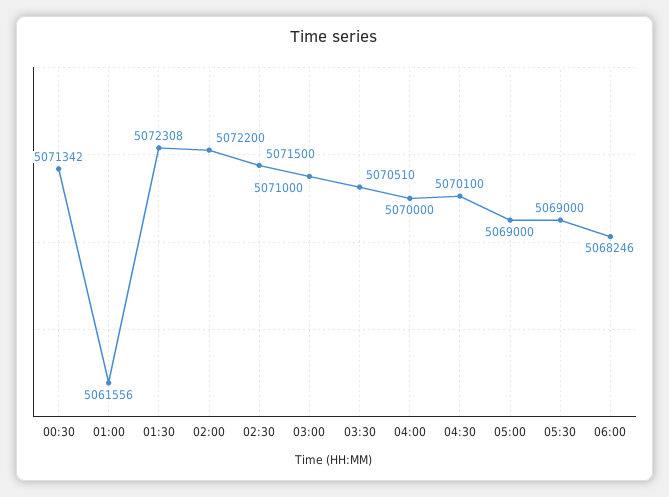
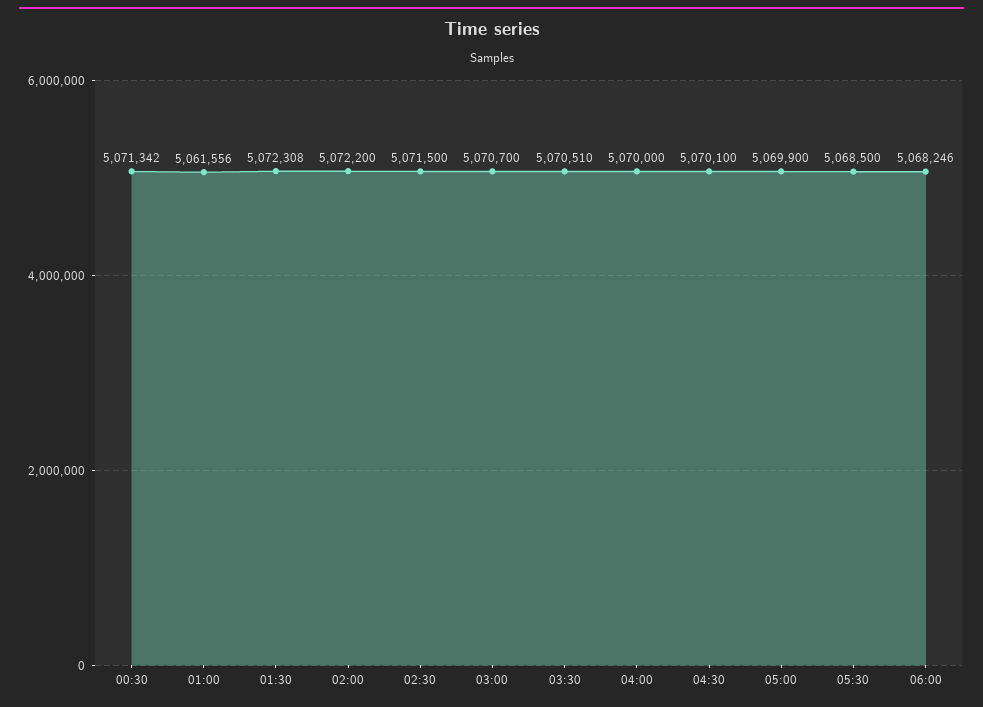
03:00: 5071000 -> 5070700
05:00: 5069000 -> 5069900
05:30: 5069000 -> 5068500

